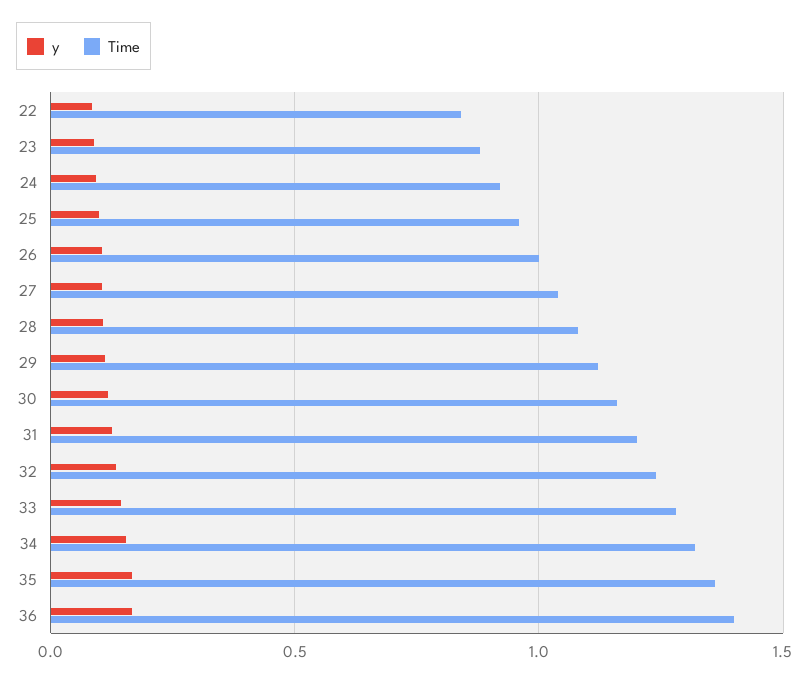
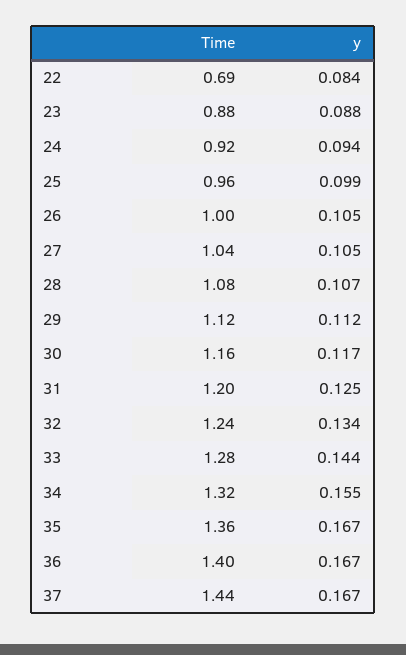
Time, 22: 0.85 -> 0.69
Time, 37: none -> 1.44
y, 37: none -> 0.167

